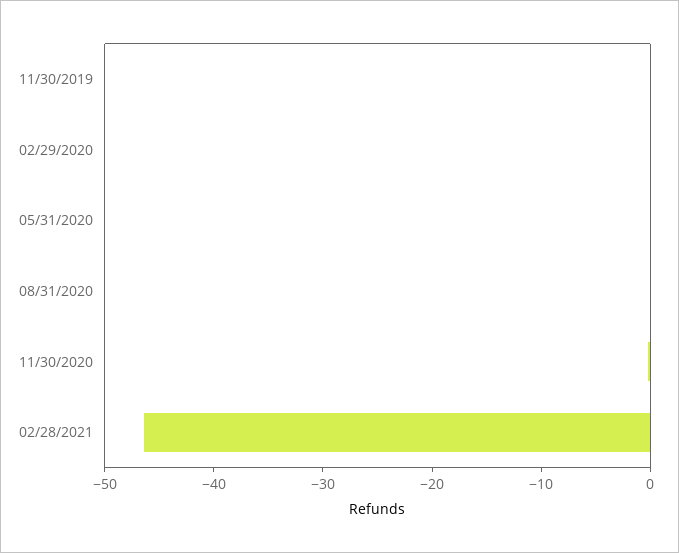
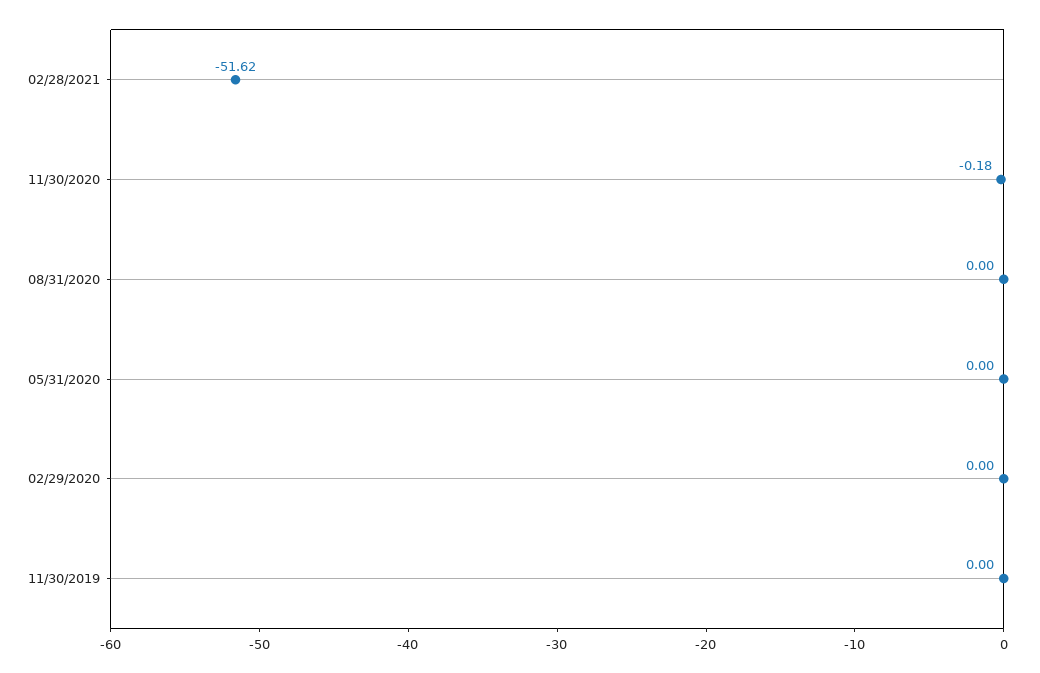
02/28/2021: -46 -> -51.62

